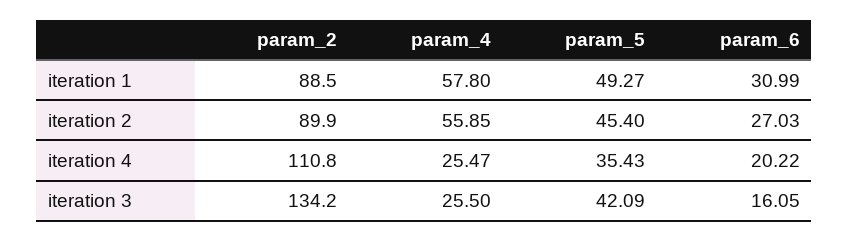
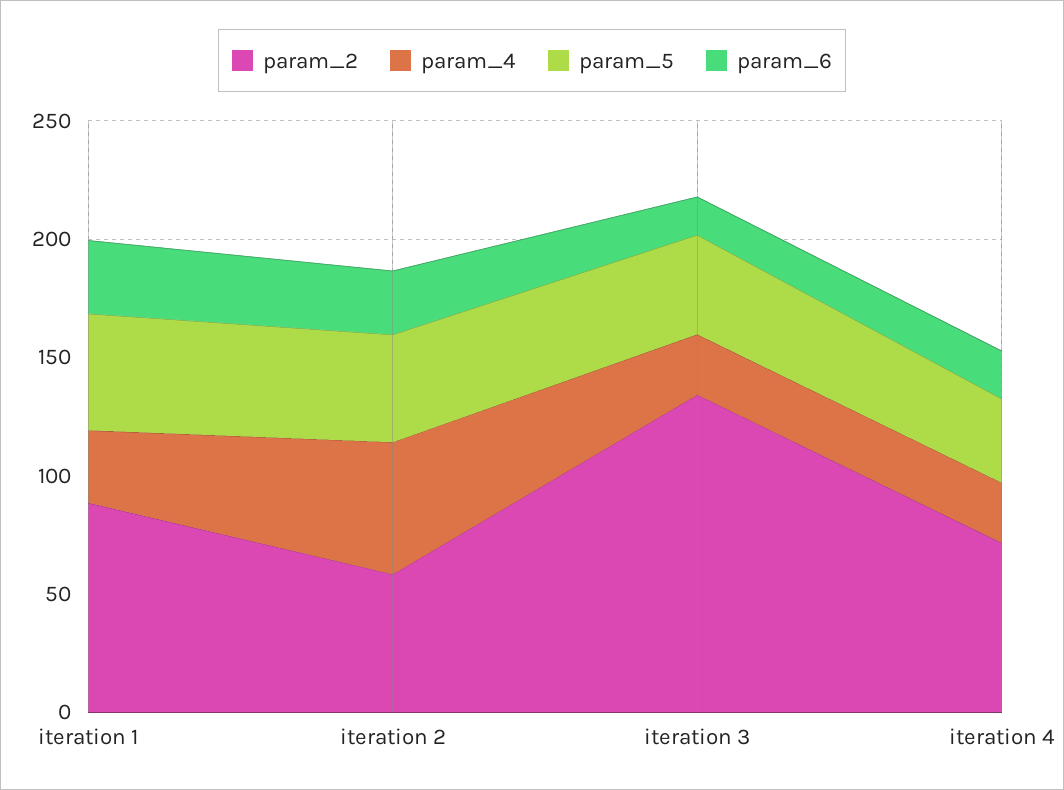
param_4, iteration 1: 57.8 -> 30
param_2, iteration 2: 89.9 -> 60
param_2, iteration 4: 110.8 -> 70

